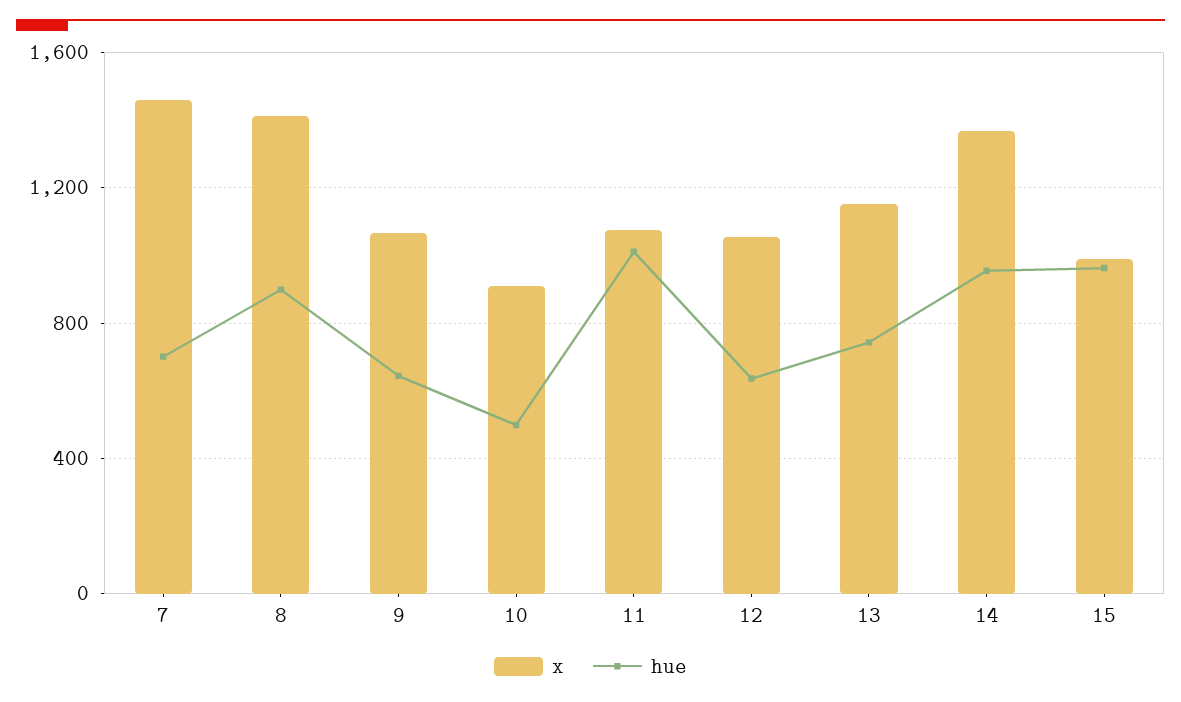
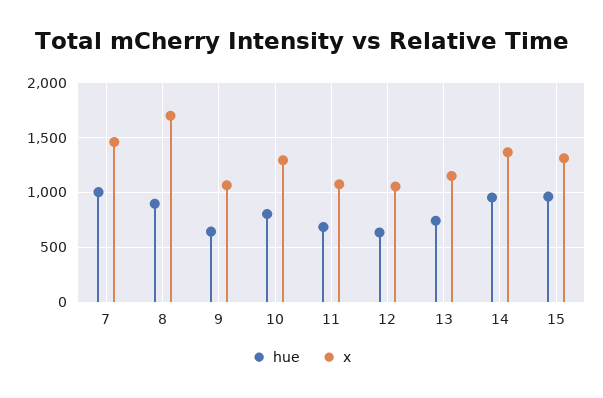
hue, 7: 700 -> 1000
x, 8: 1400 -> 1700
x, 10: 900 -> 1300
hue, 10: 500 -> 800
hue, 11: 1000 -> 700
x, 15: 1000 -> 1300

